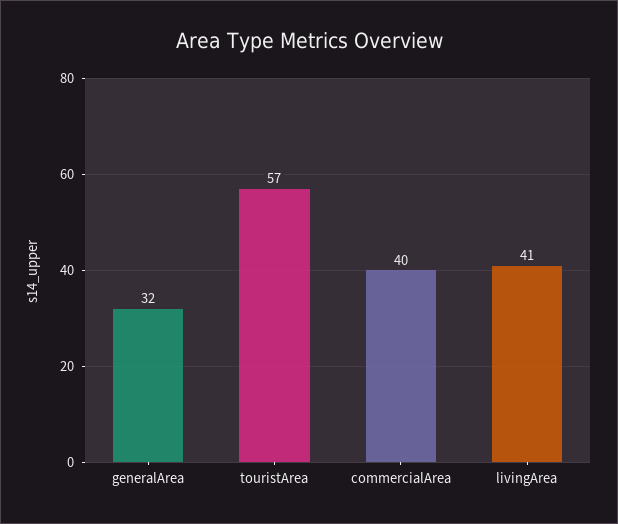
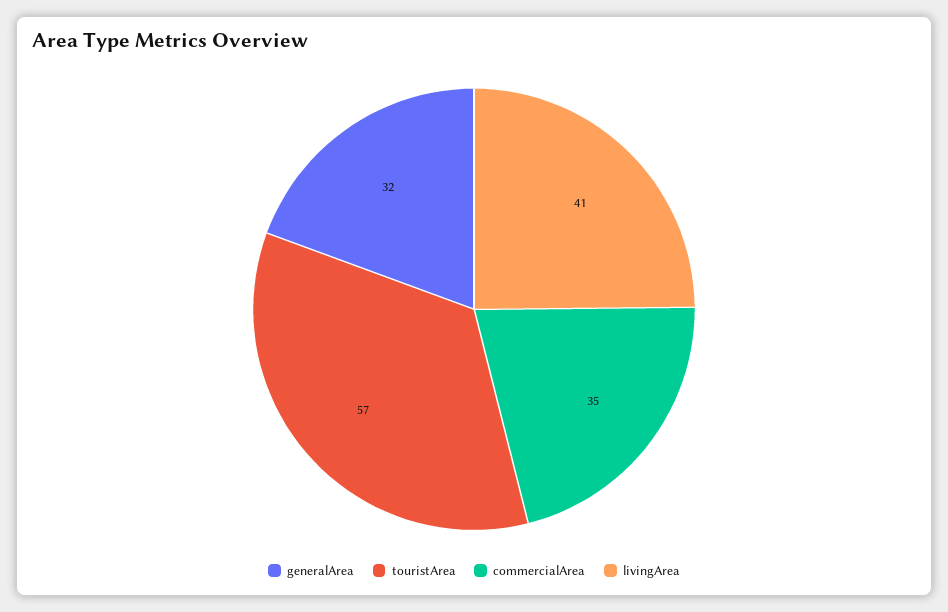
commercialArea: 40 -> 35

